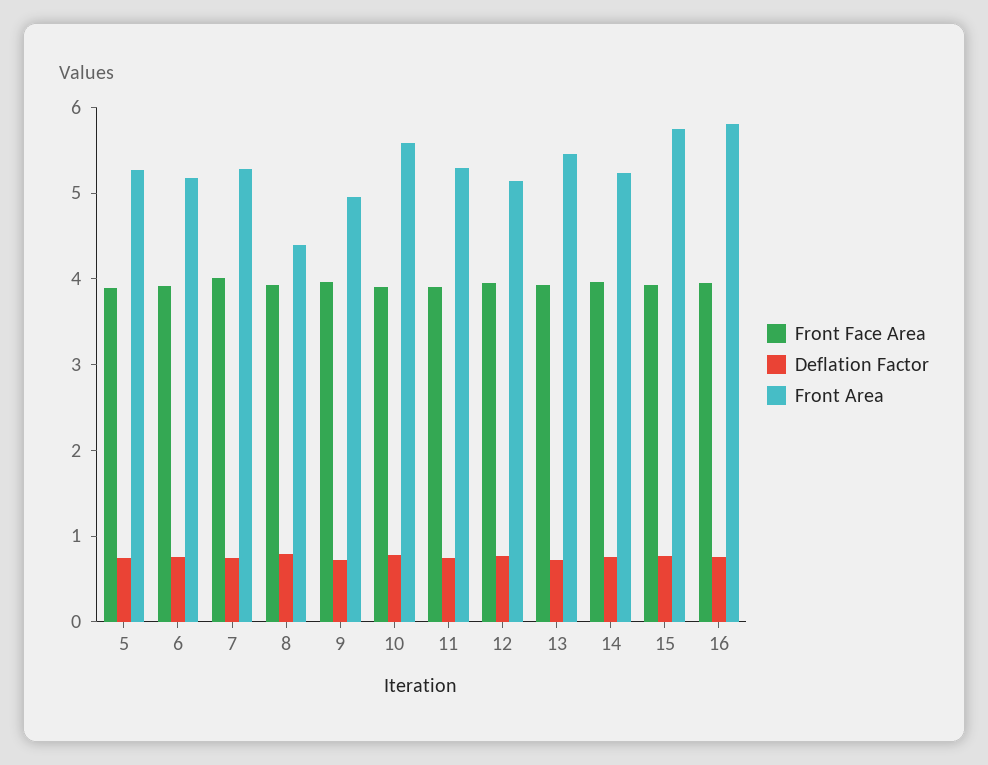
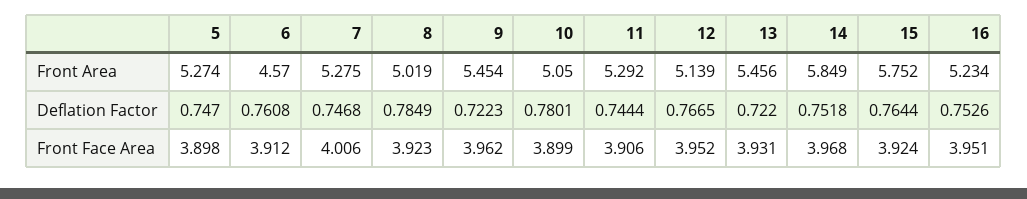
Front Area, 6: 5.2 -> 4.57
Front Area, 8: 4.4 -> 5.019
Front Area, 9: 5 -> 5.454
Front Area, 10: 5.6 -> 5.05
Front Area, 14: 5.2 -> 5.849
Front Area, 16: 5.8 -> 5.234

